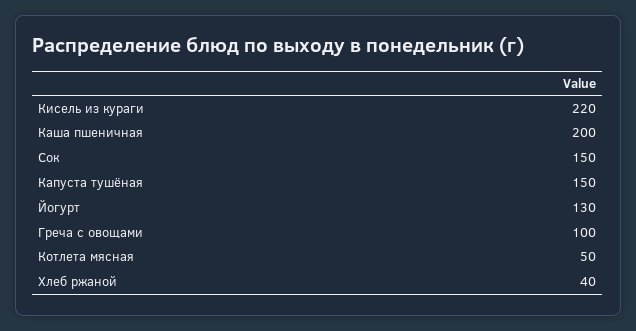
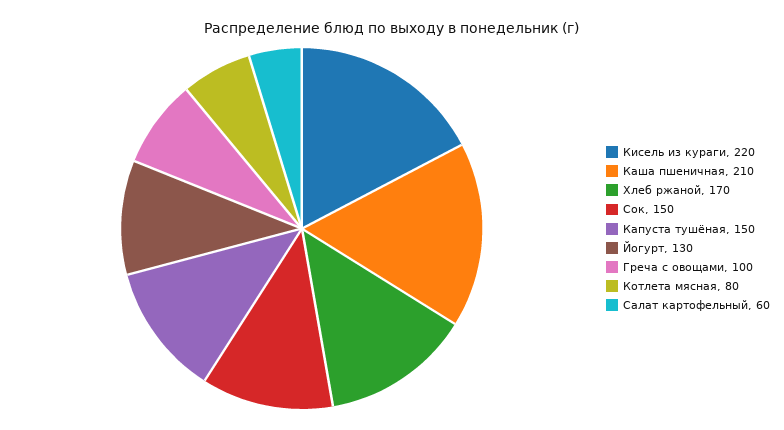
Каша пшеничная: 200 -> 210
Котлета мясная: 50 -> 80
Хлеб ржаной: 40 -> 170
Салат картофельный: none -> 60

